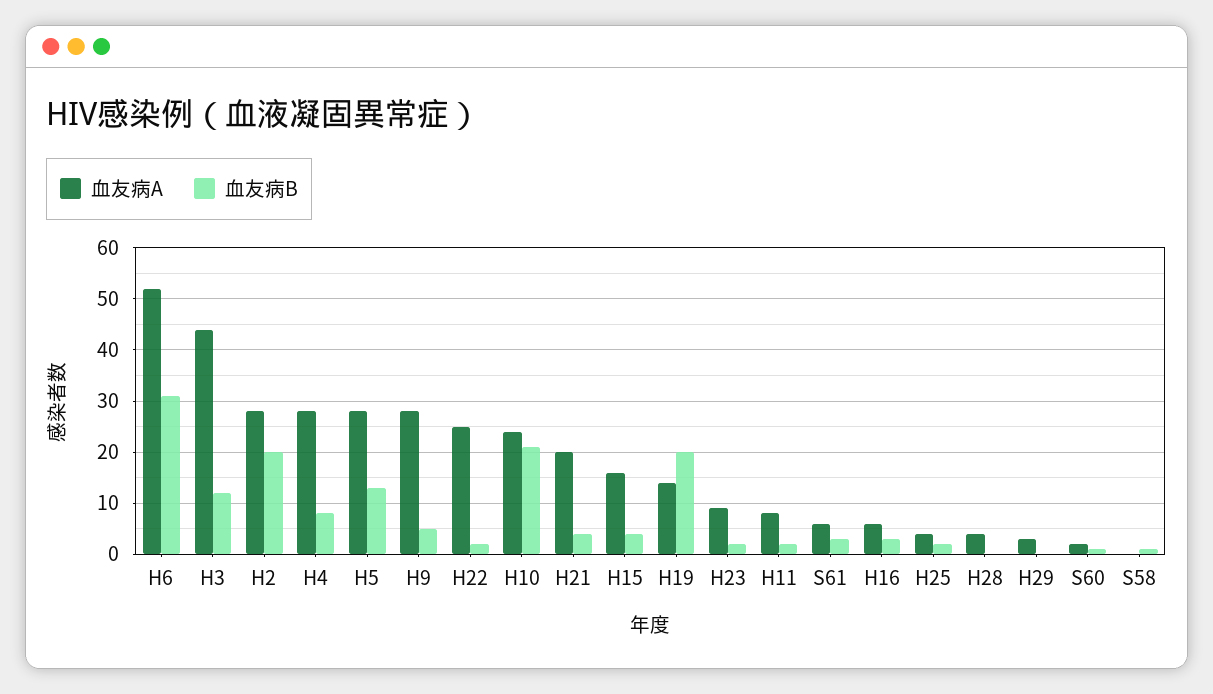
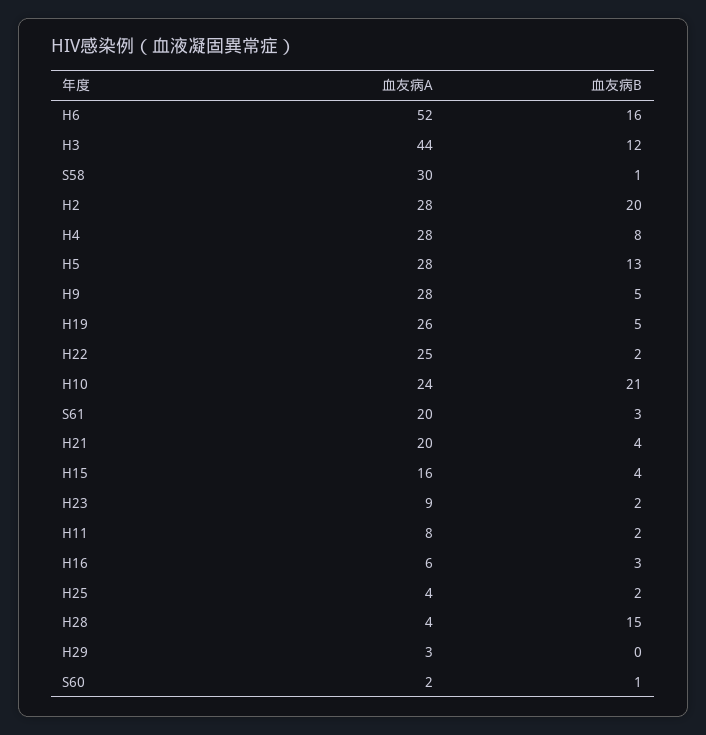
血友病B, H6: 30 -> 16
血友病A, H19: 15 -> 26
血友病B, H19: 20 -> 5
血友病A, S61: 5 -> 20
血友病B, H28: 0 -> 15
血友病A, S58: 0 -> 30

